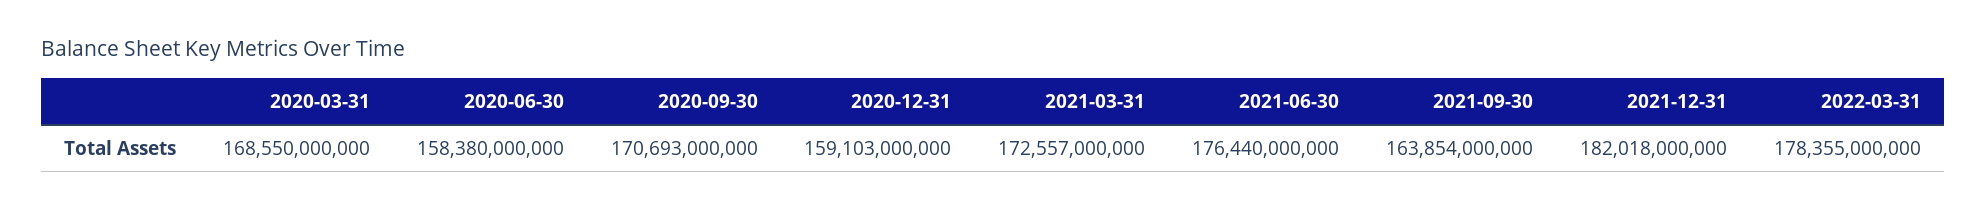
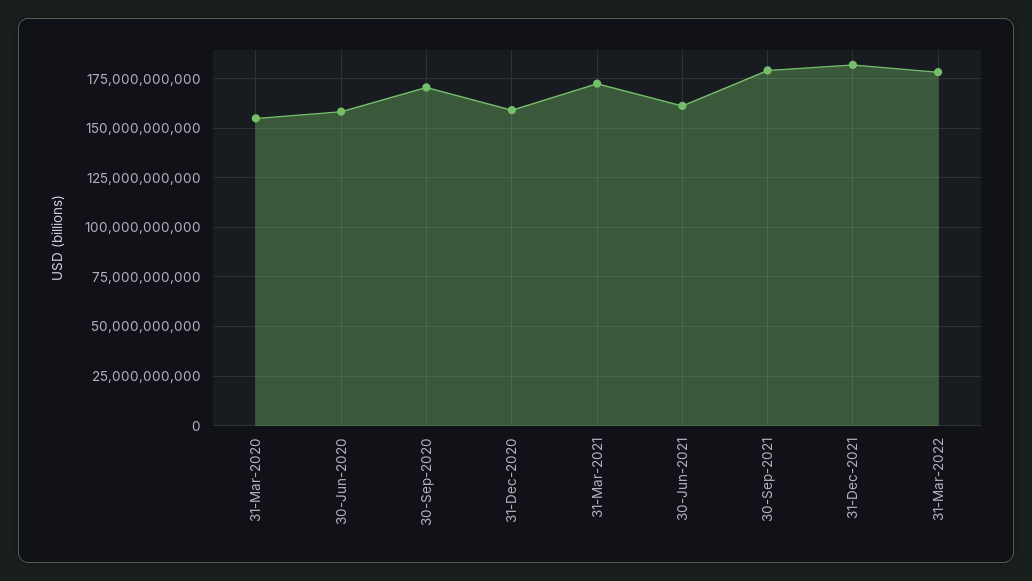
2020-03-31: 168550000000 -> 155000000000
2021-06-30: 176440000000 -> 160000000000
2021-09-30: 163854000000 -> 180000000000

